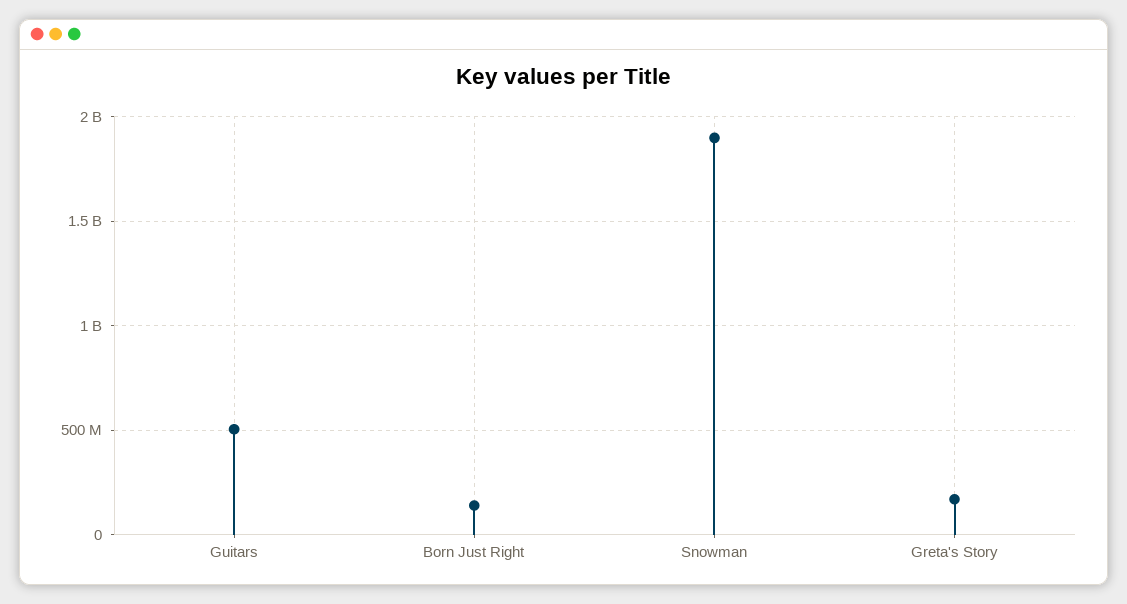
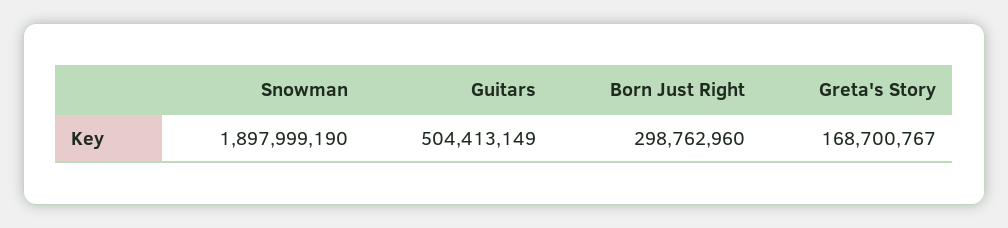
Born Just Right: 150000000 -> 298762960

